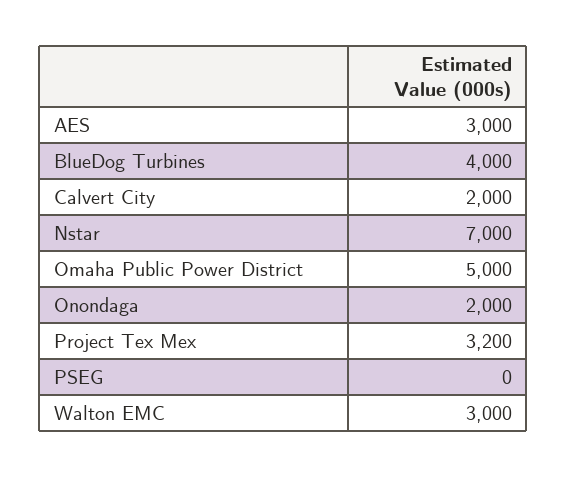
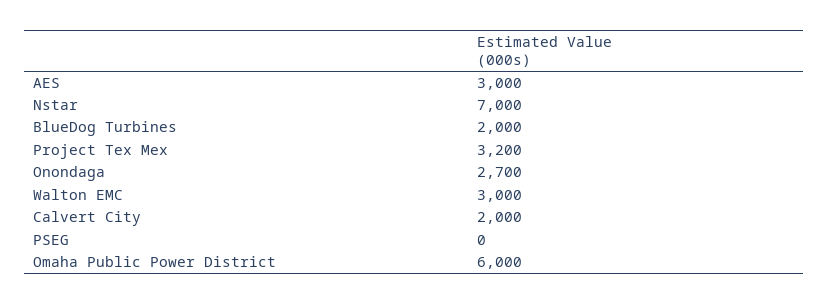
BlueDog Turbines: 4000 -> 2000
Omaha Public Power District: 5000 -> 6000
Onondaga: 2000 -> 2700

